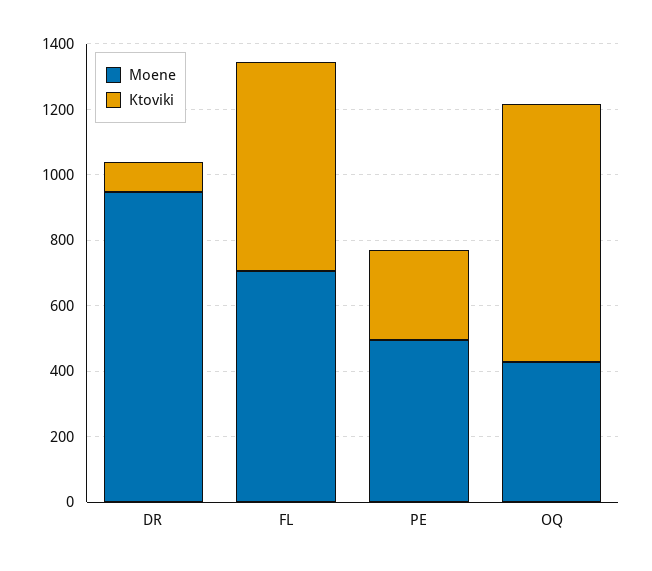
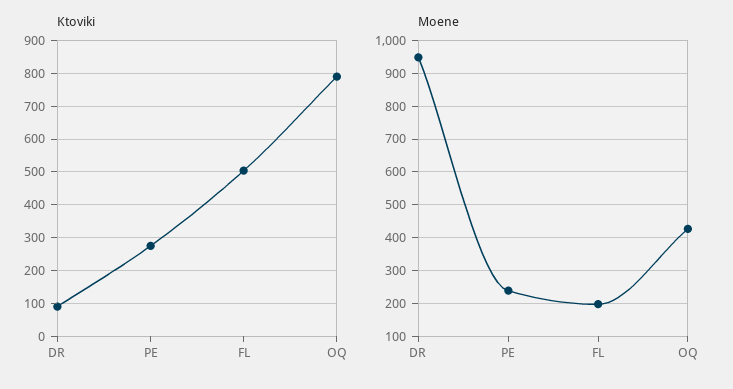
Moene, FL: 700 -> 200
Ktoviki, FL: 650 -> 500
Moene, PE: 500 -> 240

